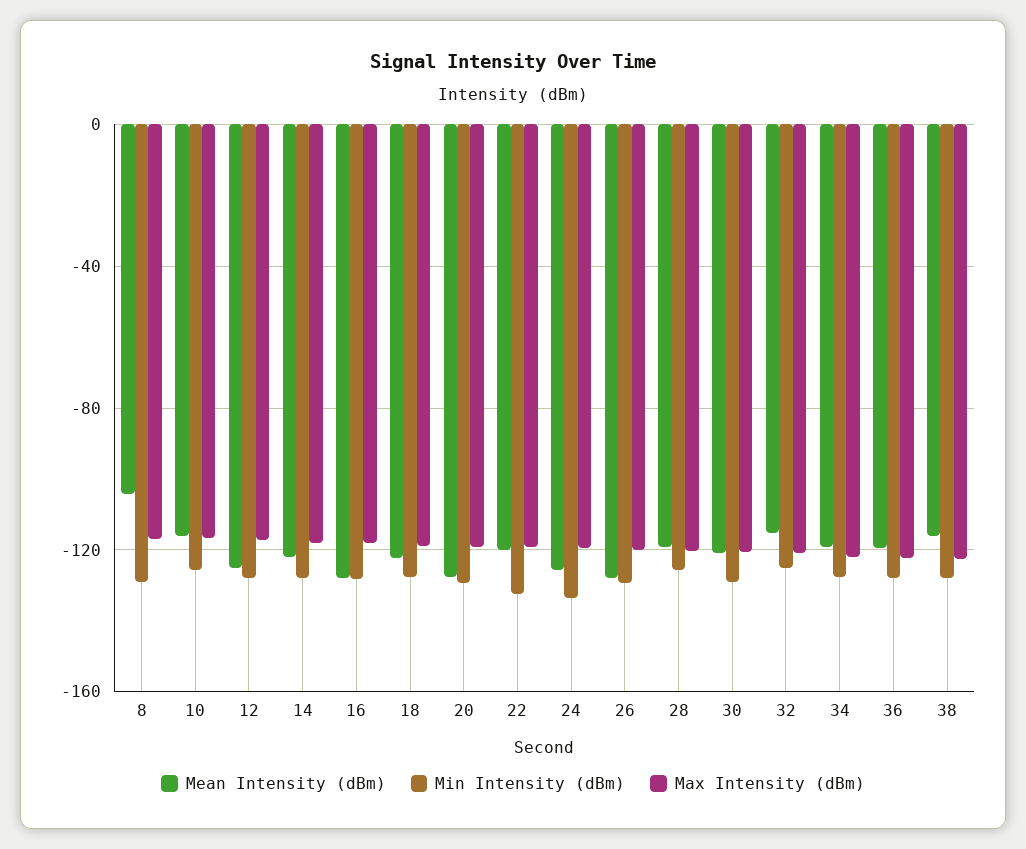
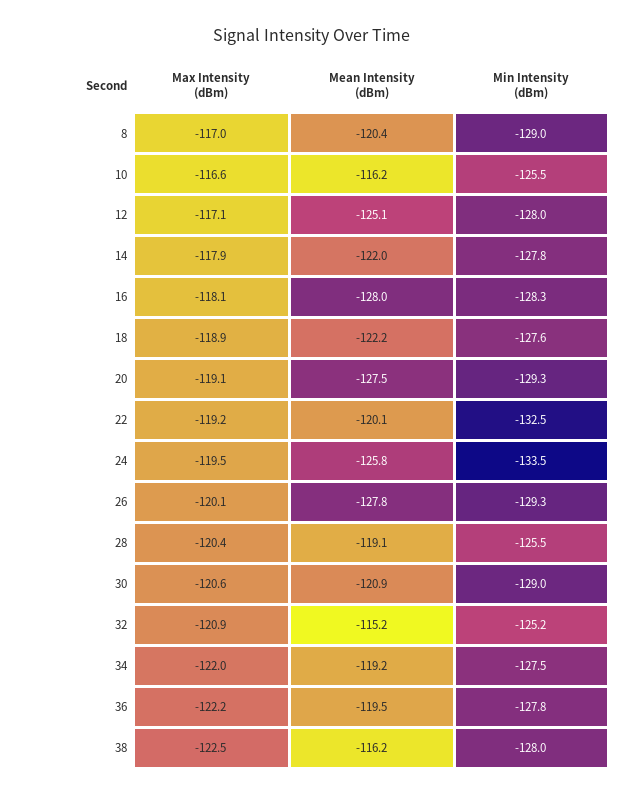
Mean Intensity (dBm), 8: -105 -> -120.4

